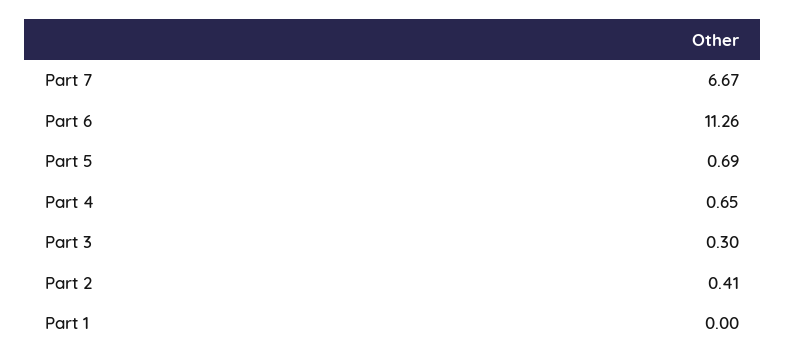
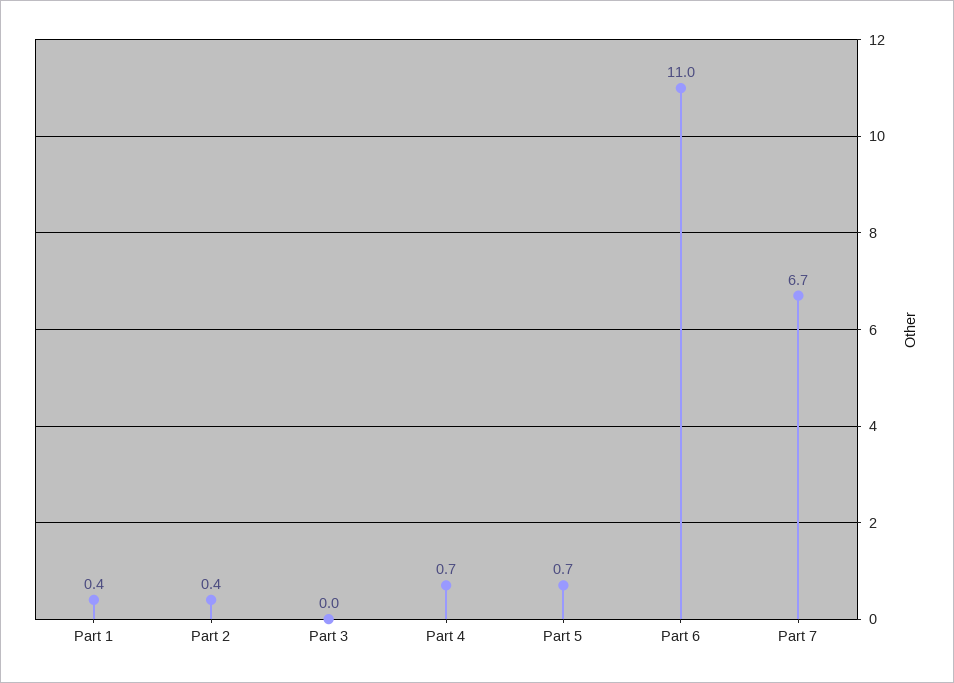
Part 6: 11.26 -> 11
Part 3: 0.3 -> 0
Part 1: 0 -> 0.4

